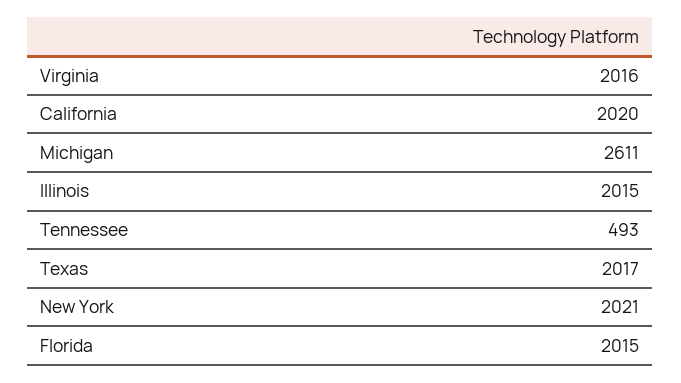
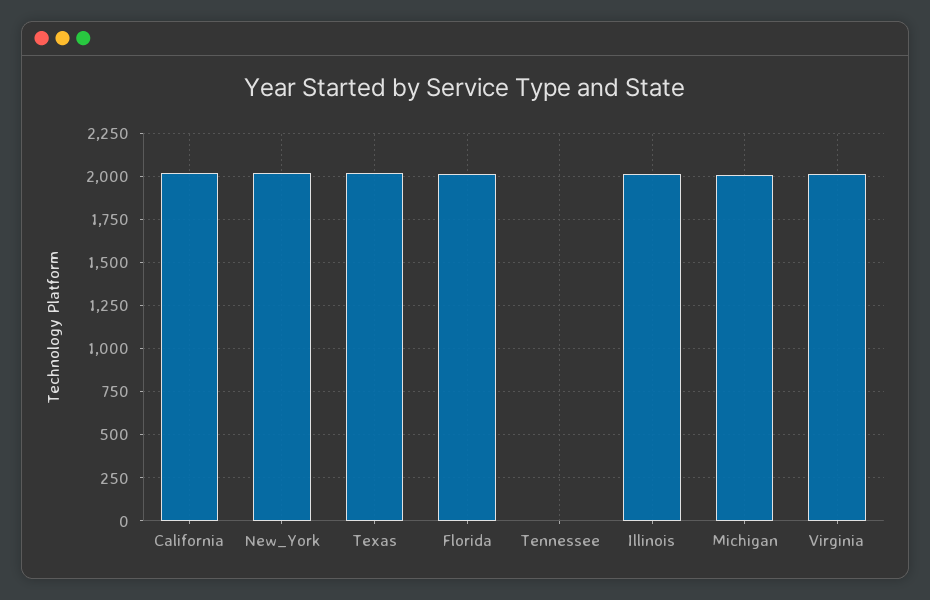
Michigan: 2611 -> 2000
Tennessee: 493 -> 0

